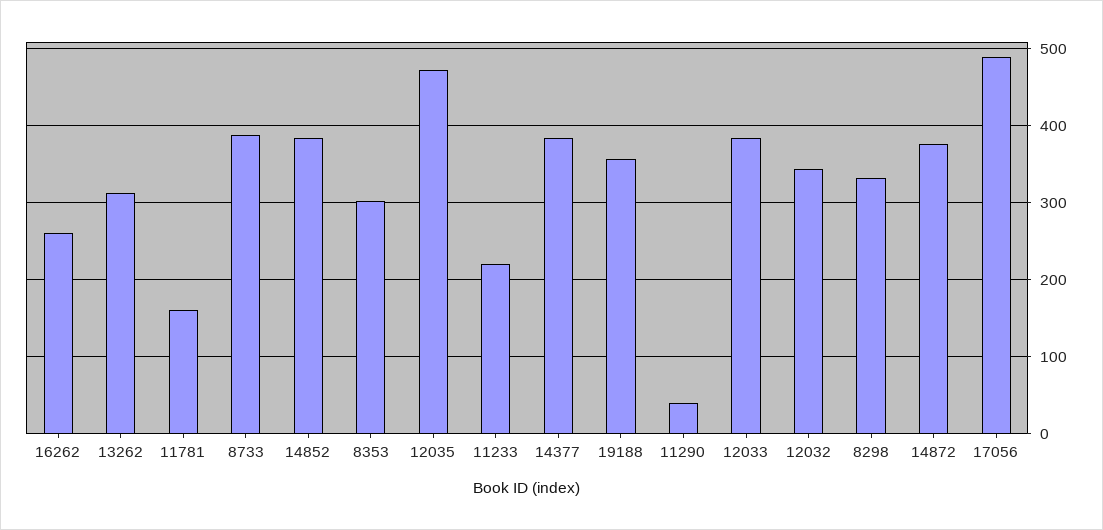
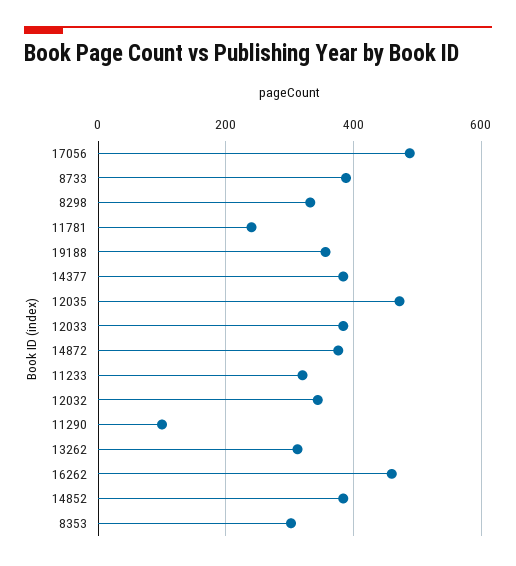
16262: 260 -> 460
11781: 160 -> 240
11233: 220 -> 320
11290: 40 -> 100

